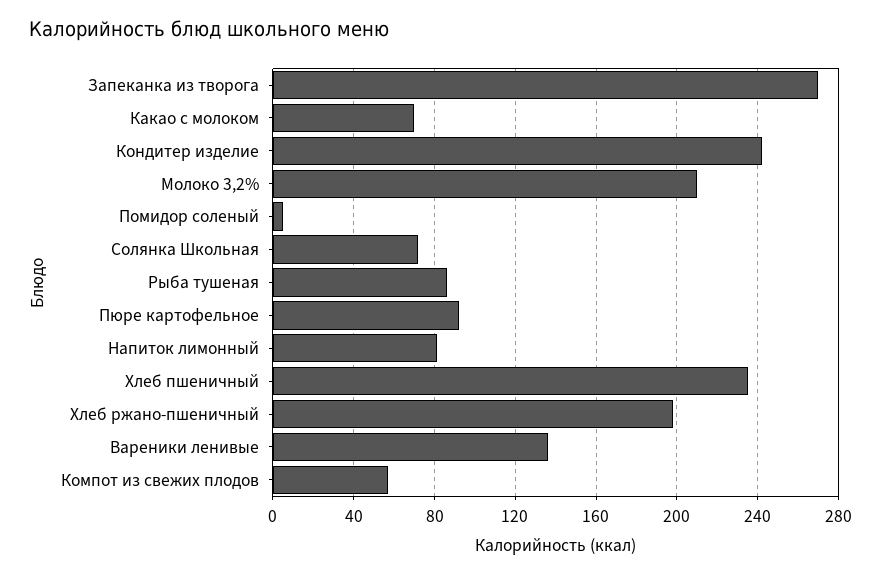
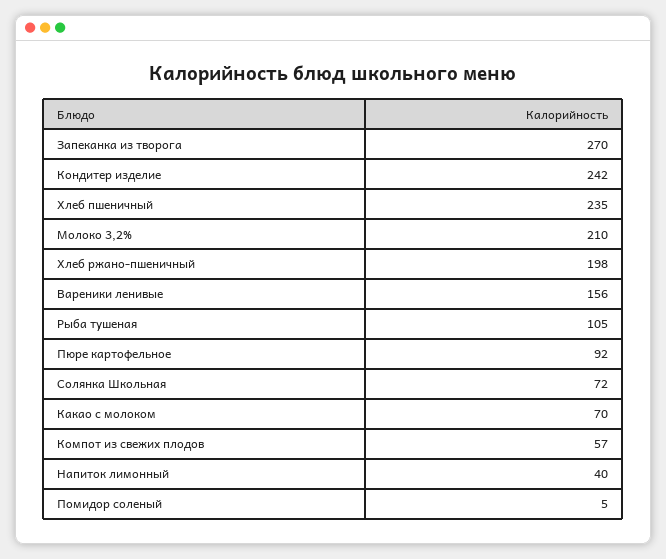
Рыба тушеная: 85 -> 105
Напиток лимонный: 80 -> 40
Вареники ленивые: 135 -> 156

